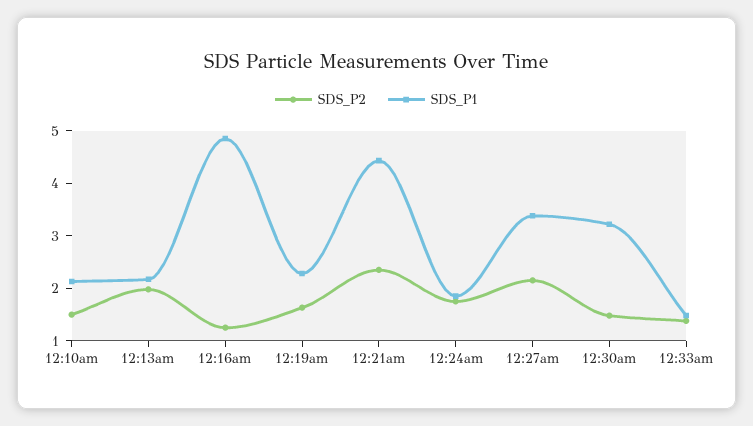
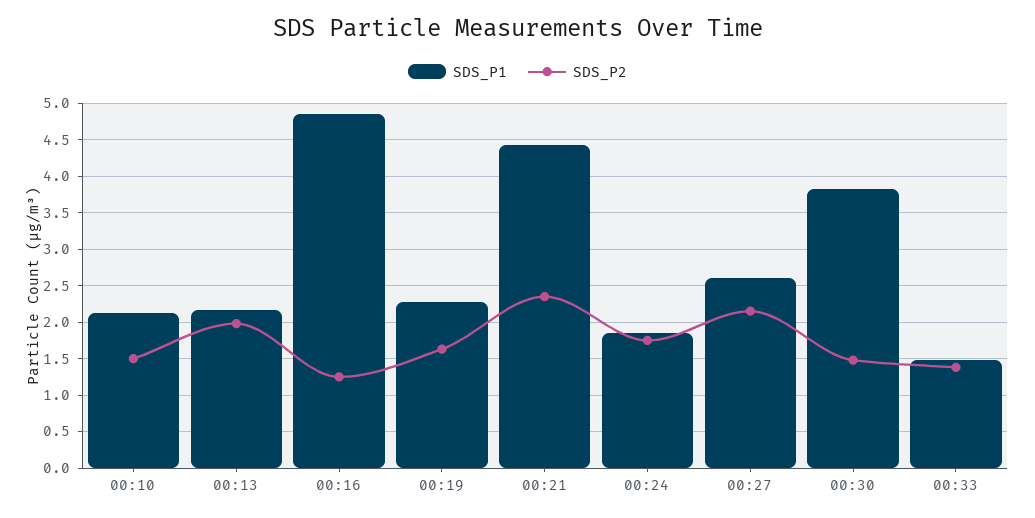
SDS_P1, 12:27am: 3.4 -> 2.6
SDS_P1, 12:30am: 3.2 -> 3.8

